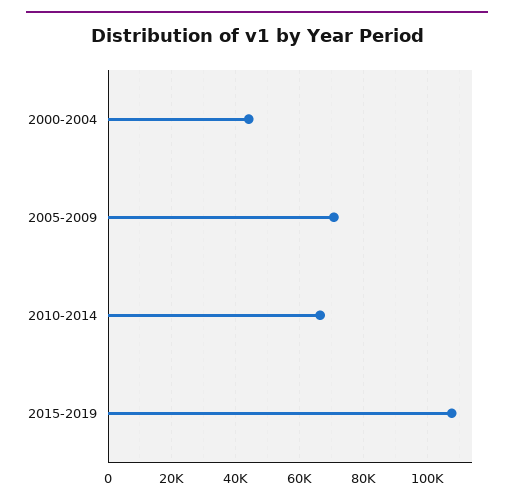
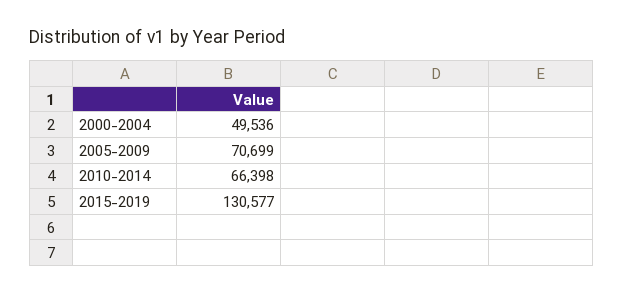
2000-2004: 44000 -> 49536
2015-2019: 108000 -> 130577

